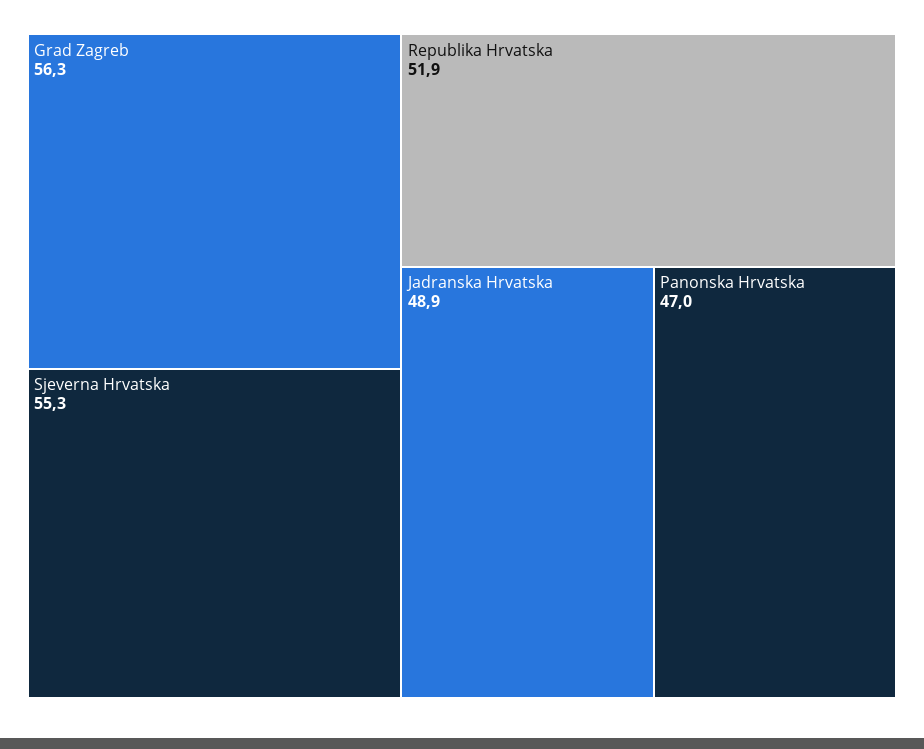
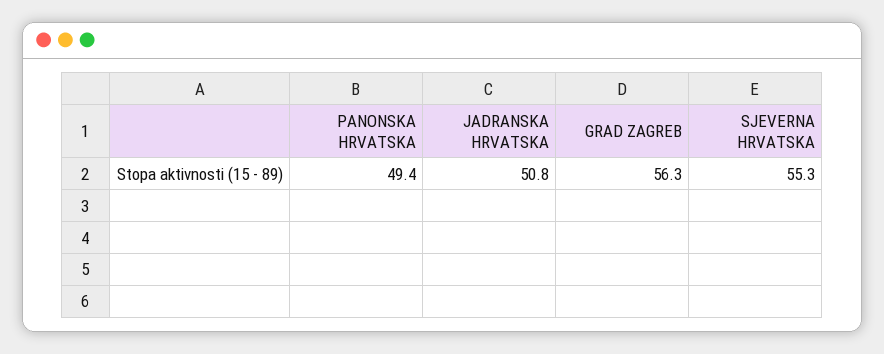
Republika Hrvatska: 51.9 -> none
Jadranska Hrvatska: 48.9 -> 50.8
Panonska Hrvatska: 47 -> 49.4

